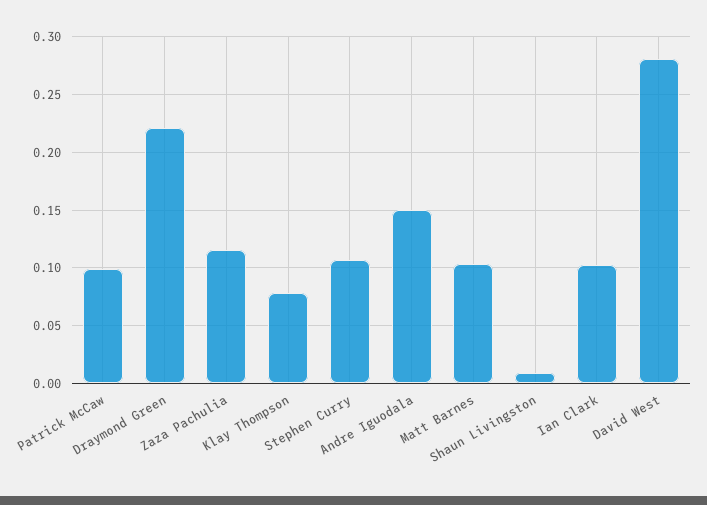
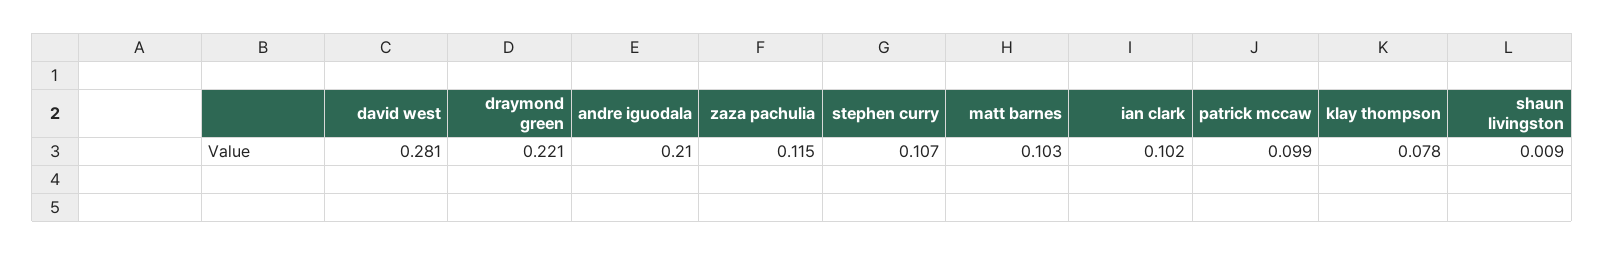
Andre Iguodala: 0.15 -> 0.21

